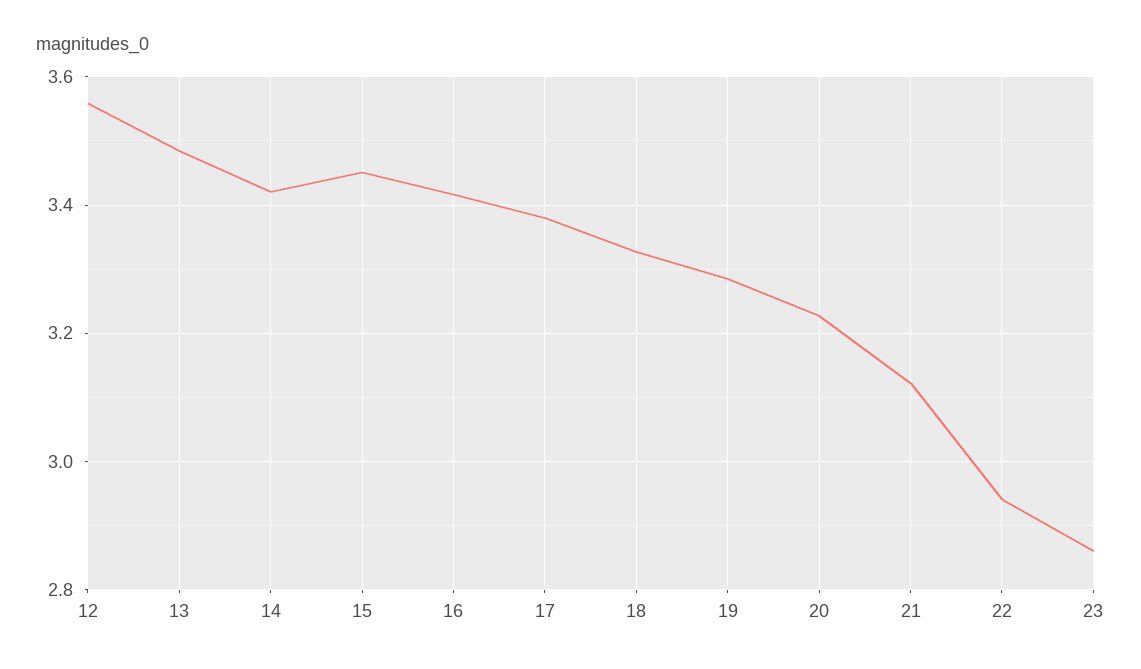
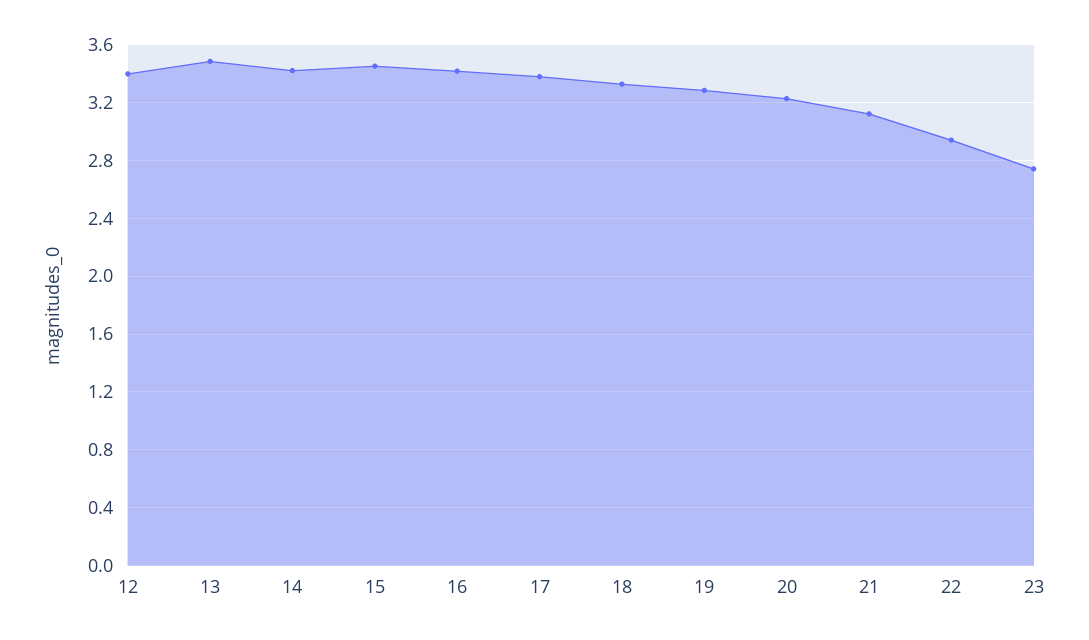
12: 3.56 -> 3.4
23: 2.86 -> 2.75

